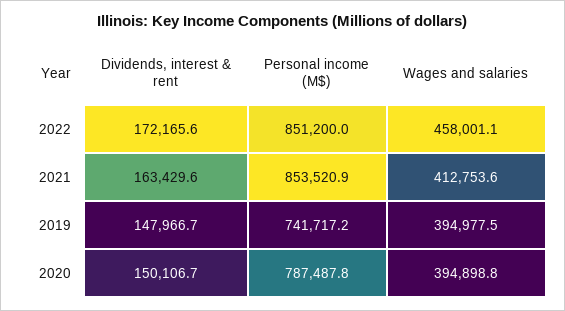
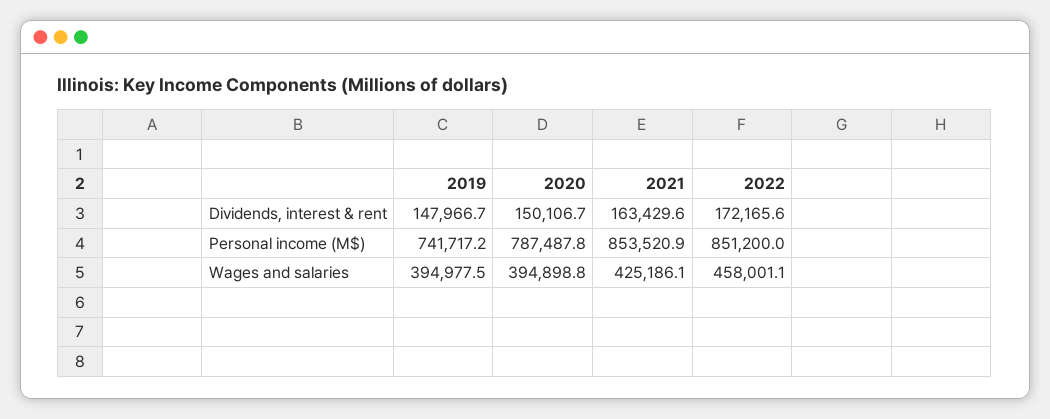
Wages and salaries, 2021: 412753.6 -> 425186.1

